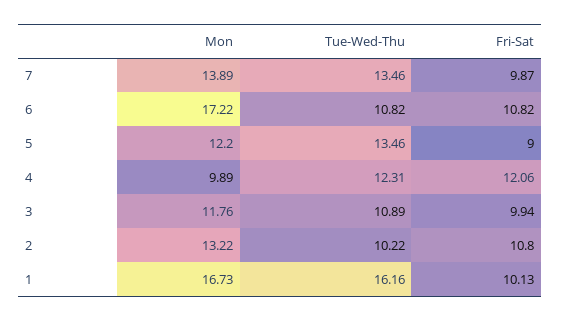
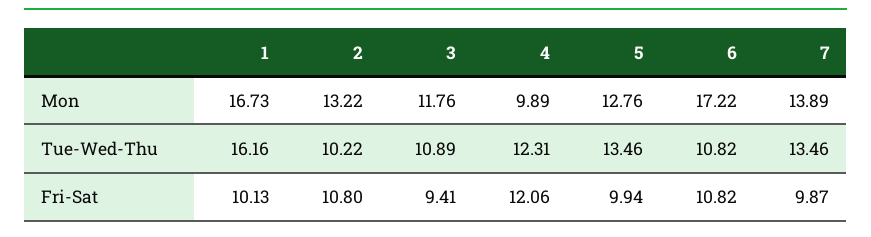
Mon, 5: 12.2 -> 12.76
Fri-Sat, 5: 9 -> 9.94
Fri-Sat, 3: 9.94 -> 9.41

